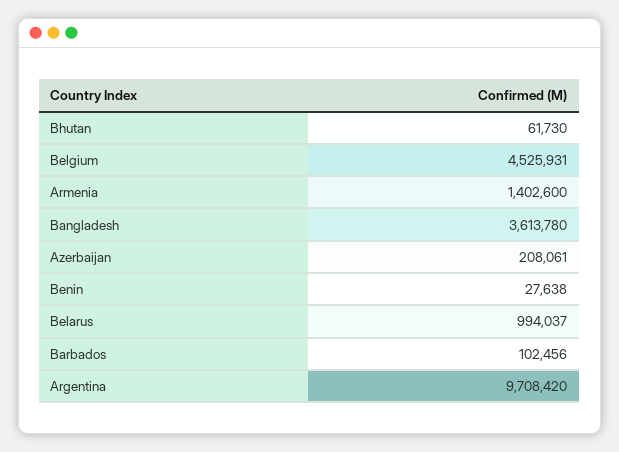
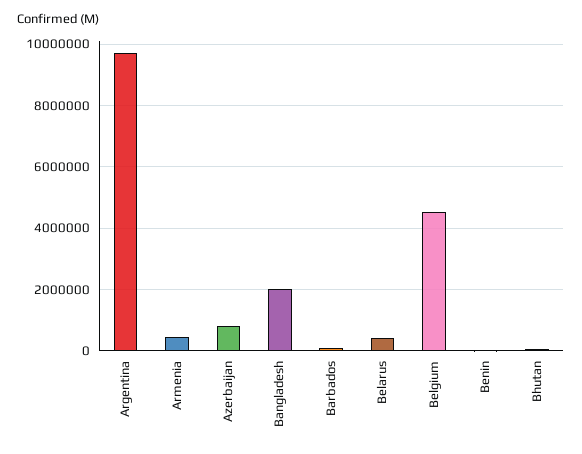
Armenia: 1402600 -> 400000
Bangladesh: 3613780 -> 2000000
Azerbaijan: 208061 -> 800000
Belarus: 994037 -> 400000

